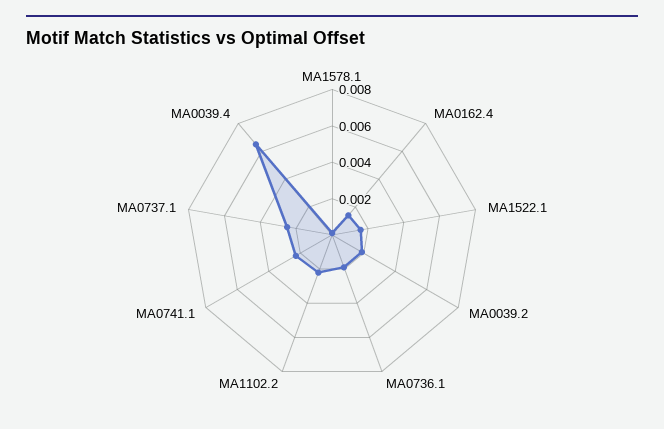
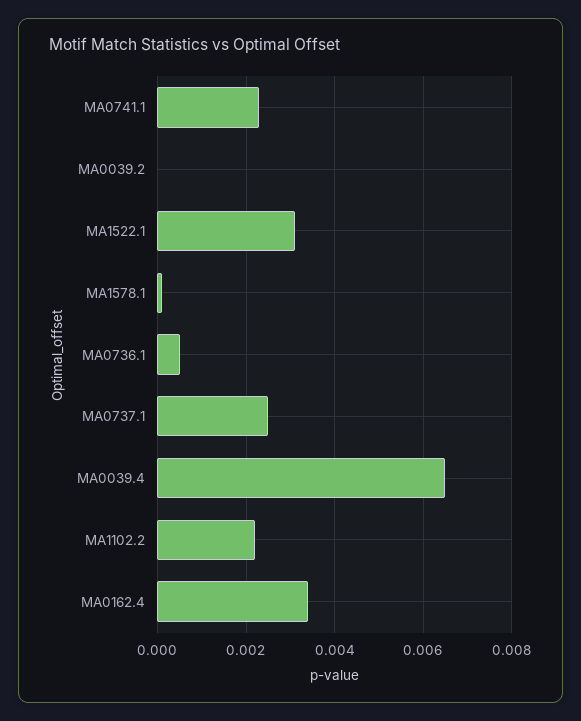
MA0162.4: 0.0015 -> 0.0035
MA1522.1: 0.0015 -> 0.003
MA0039.2: 0.002 -> 0
MA0736.1: 0.002 -> 0.0005

